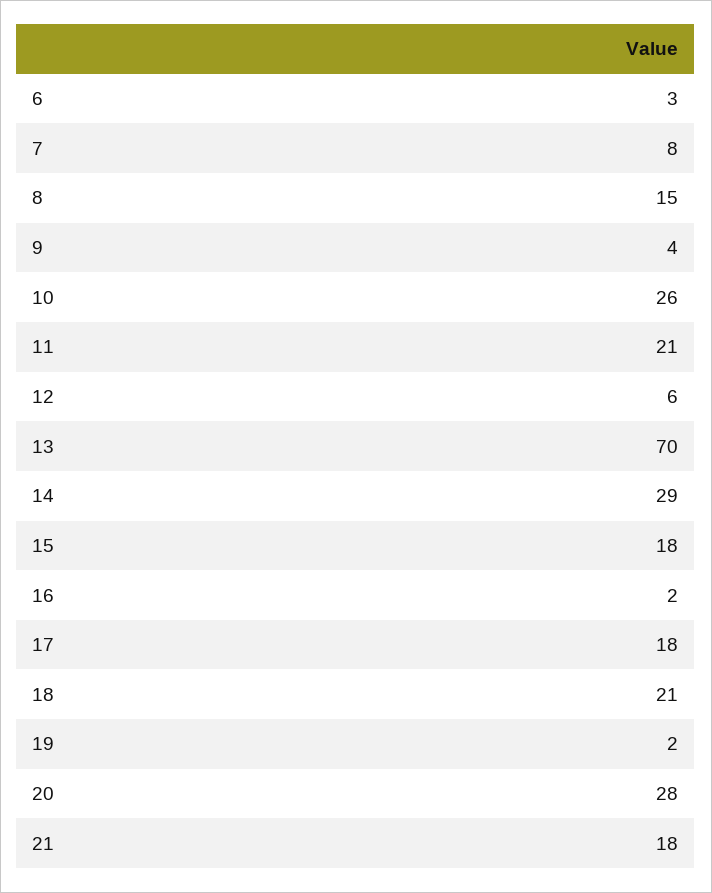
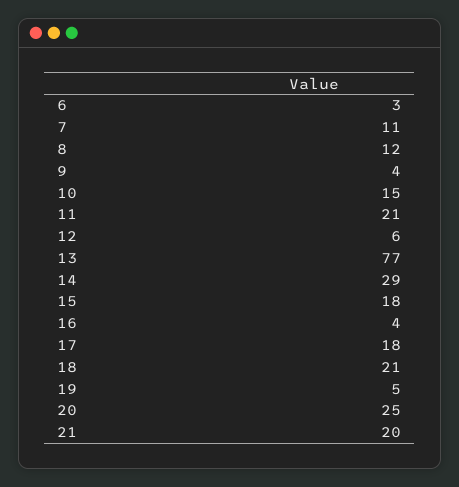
7: 8 -> 11
8: 15 -> 12
10: 26 -> 15
13: 70 -> 77
16: 2 -> 4
19: 2 -> 5
20: 28 -> 25
21: 18 -> 20

